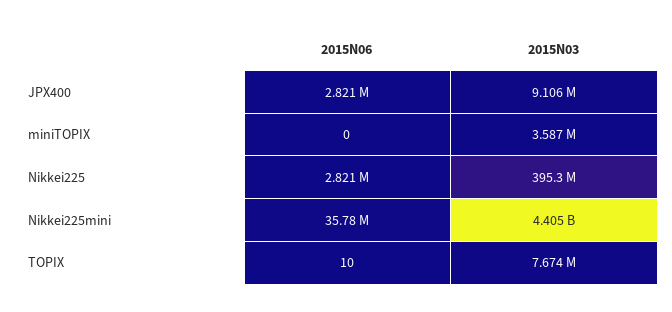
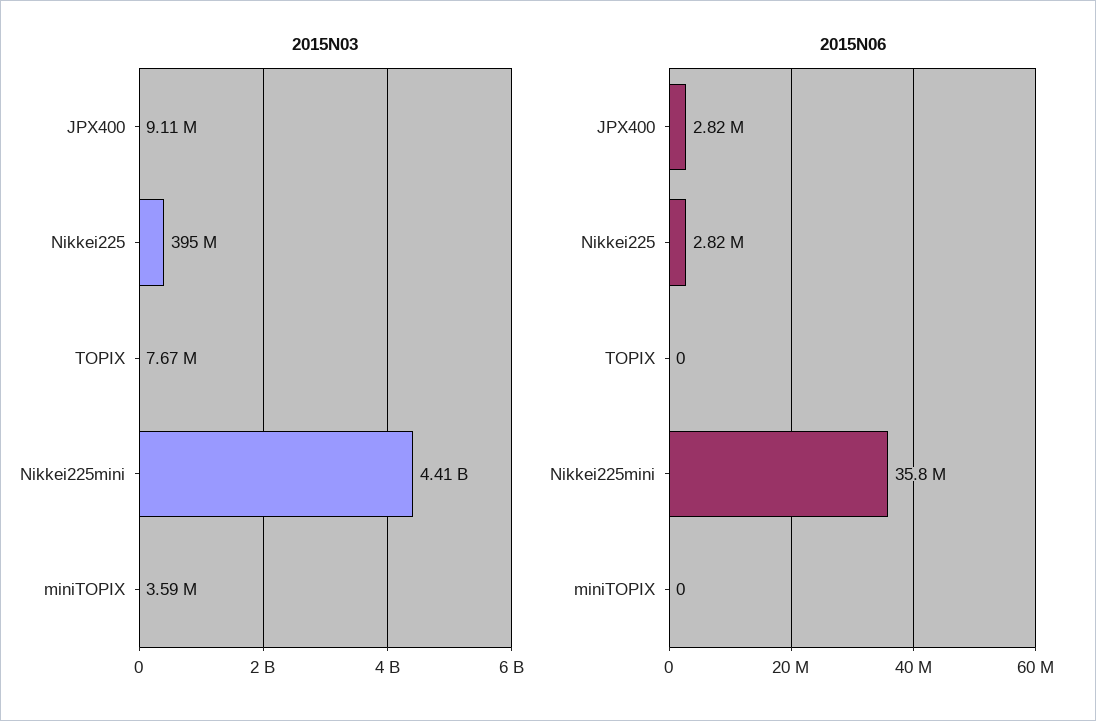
2015N06, TOPIX: 10 -> 0

